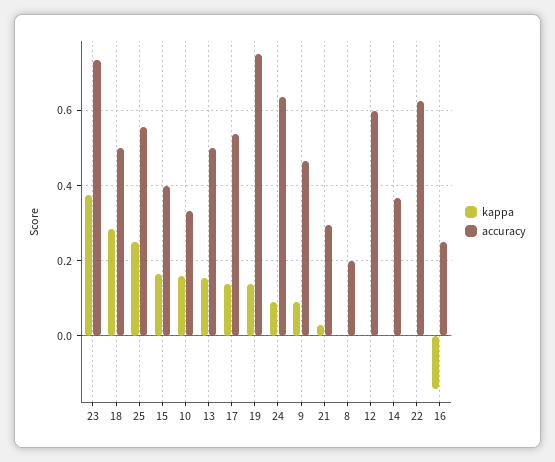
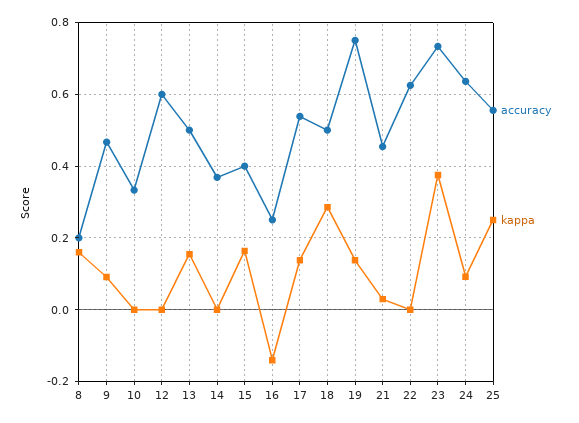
kappa, 10: 0.16 -> 0
accuracy, 21: 0.3 -> 0.46
kappa, 8: 0 -> 0.16

